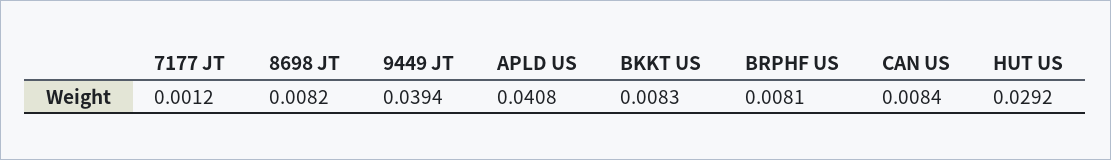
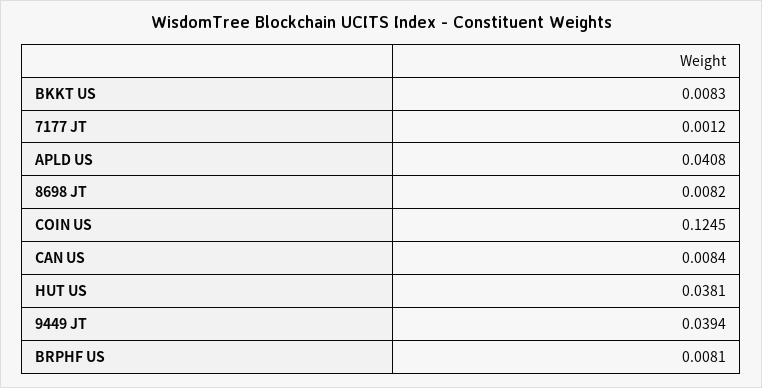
HUT US: 0.0292 -> 0.0381
COIN US: none -> 0.1245

